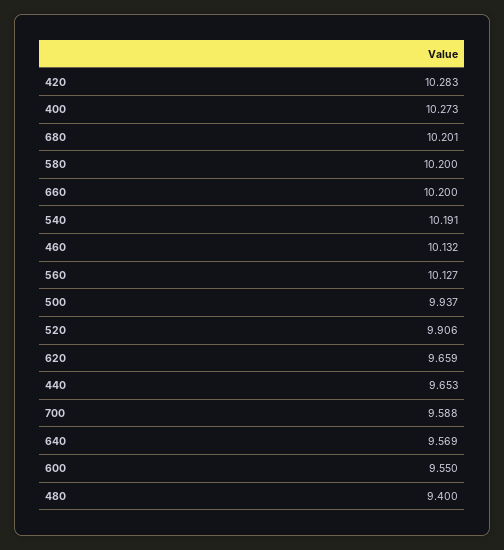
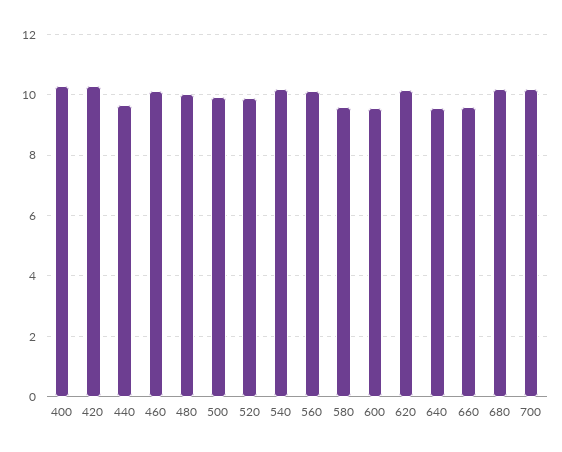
580: 10.2 -> 9.6
660: 10.2 -> 9.6
620: 9.659 -> 10.2
700: 9.588 -> 10.2
480: 9.4 -> 10

